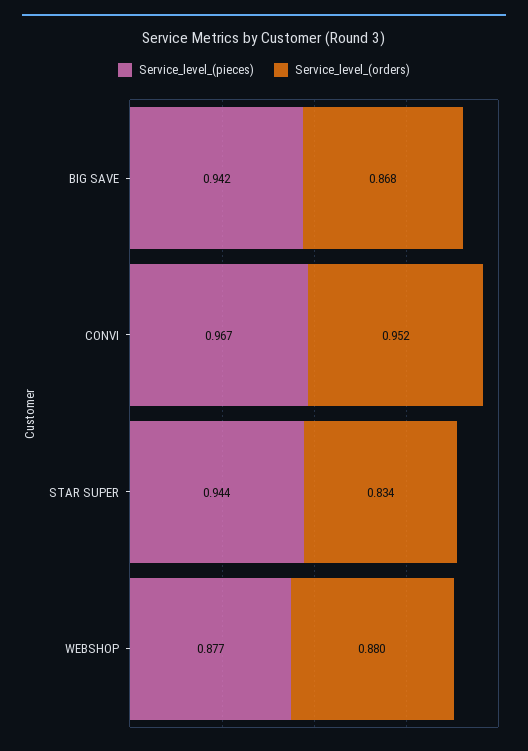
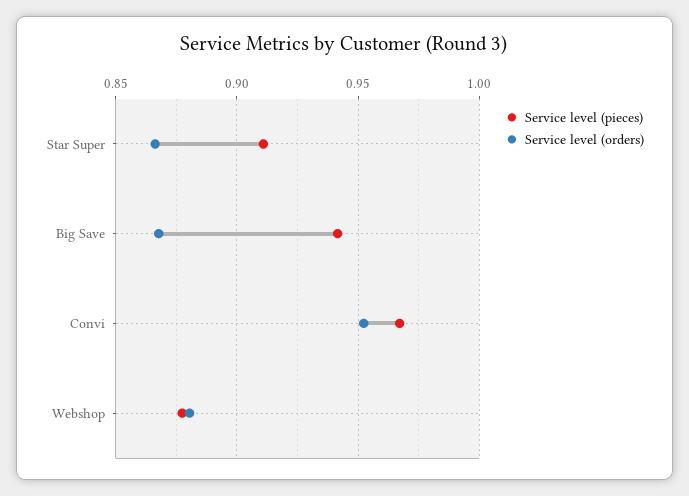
Service_level_(pieces), STAR SUPER: 0.944 -> 0.91
Service_level_(orders), STAR SUPER: 0.834 -> 0.865

